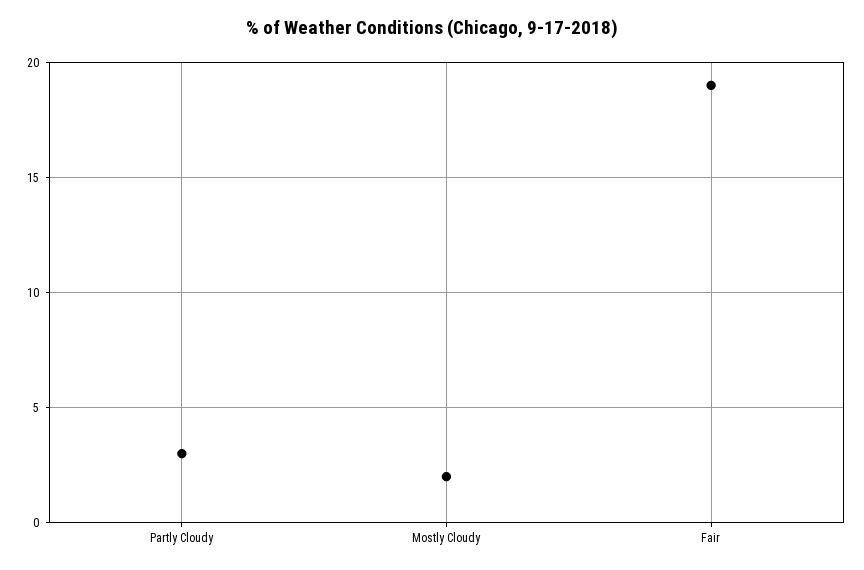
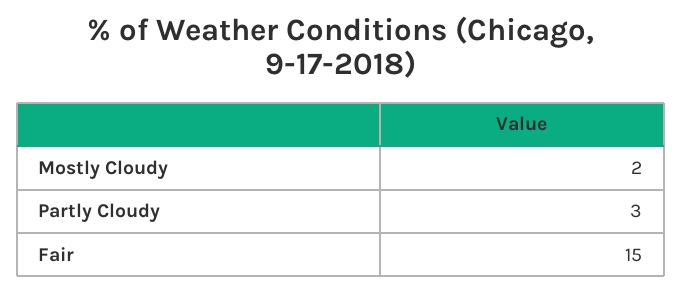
Fair: 19 -> 15

